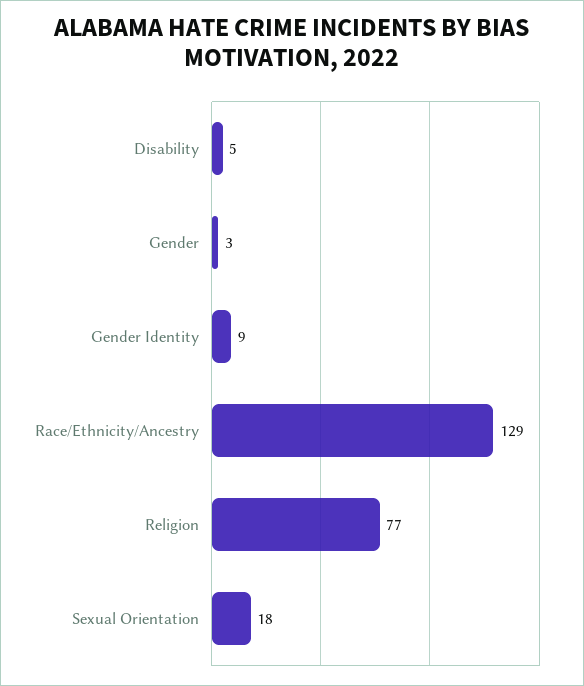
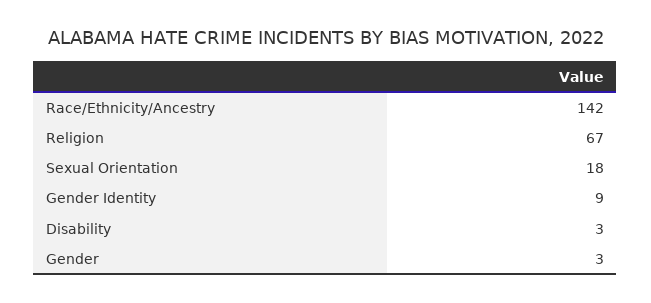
Disability: 5 -> 3
Race/Ethnicity/Ancestry: 129 -> 142
Religion: 77 -> 67

